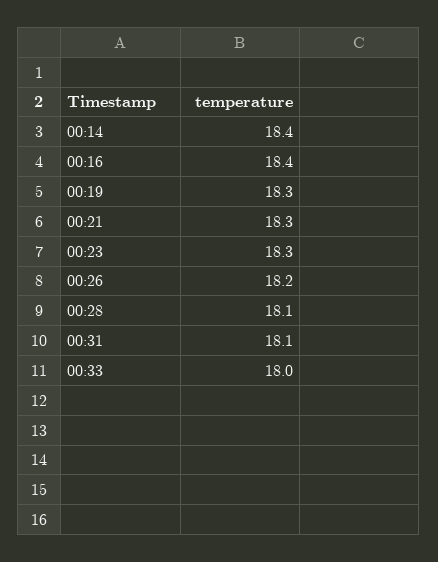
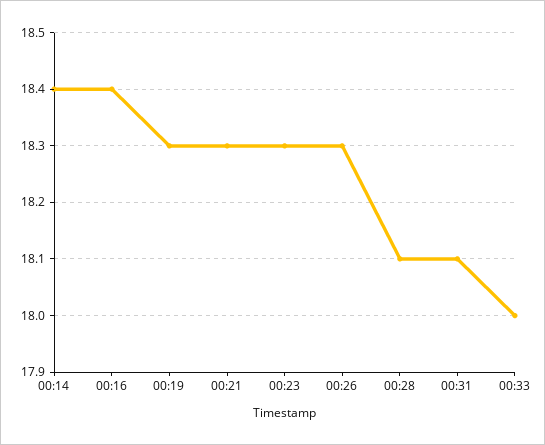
00:26: 18.2 -> 18.3

